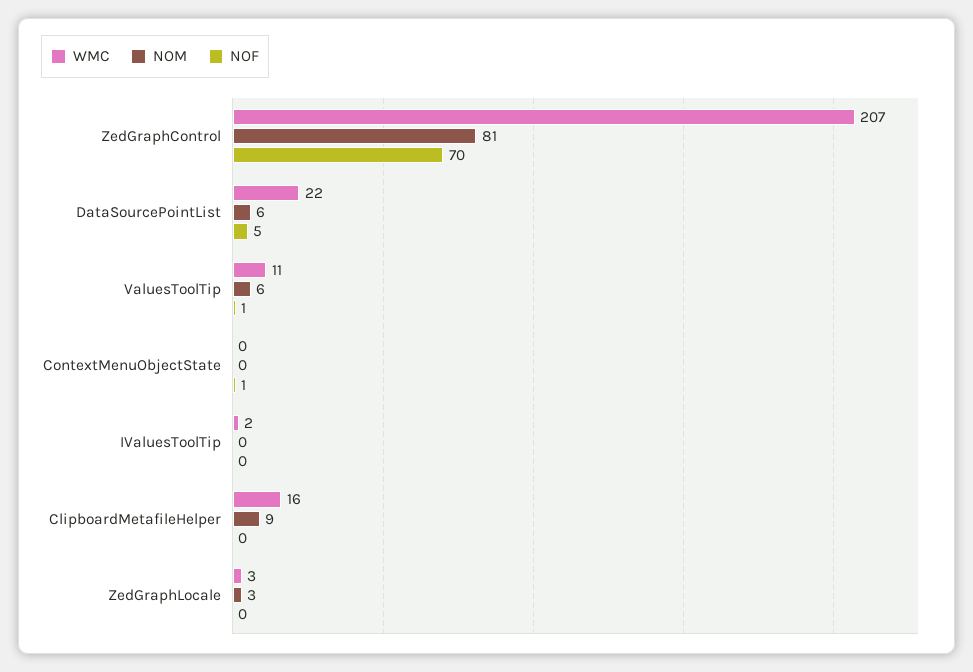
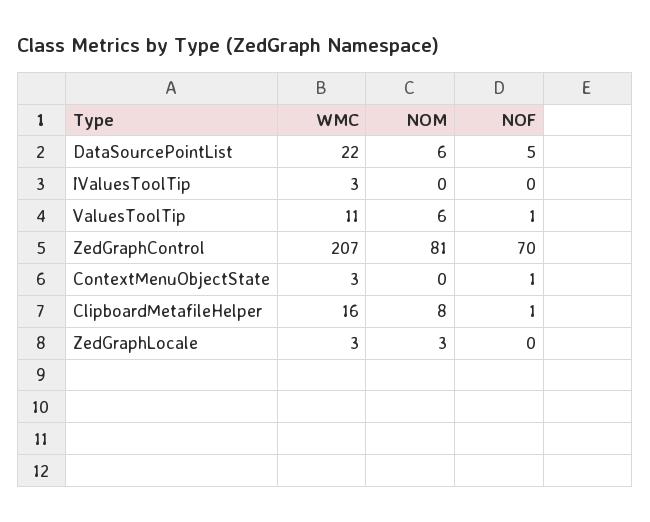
WMC, ContextMenuObjectState: 0 -> 3
WMC, IValuesToolTip: 2 -> 3
NOM, ClipboardMetafileHelper: 9 -> 8
NOF, ClipboardMetafileHelper: 0 -> 1

